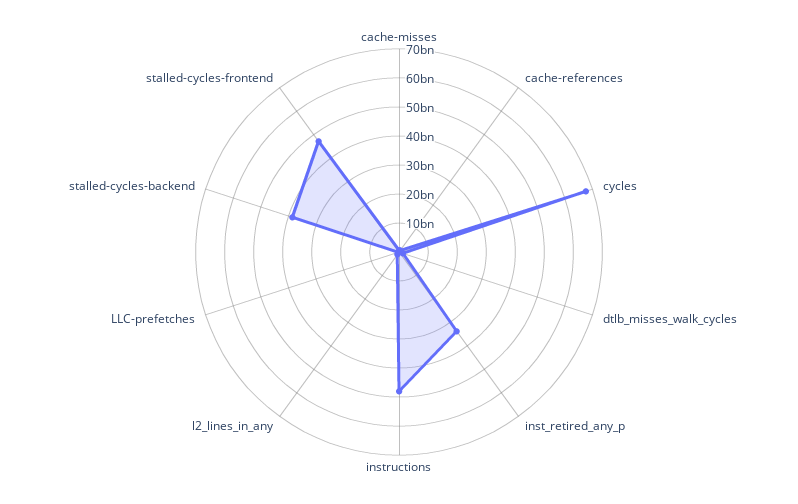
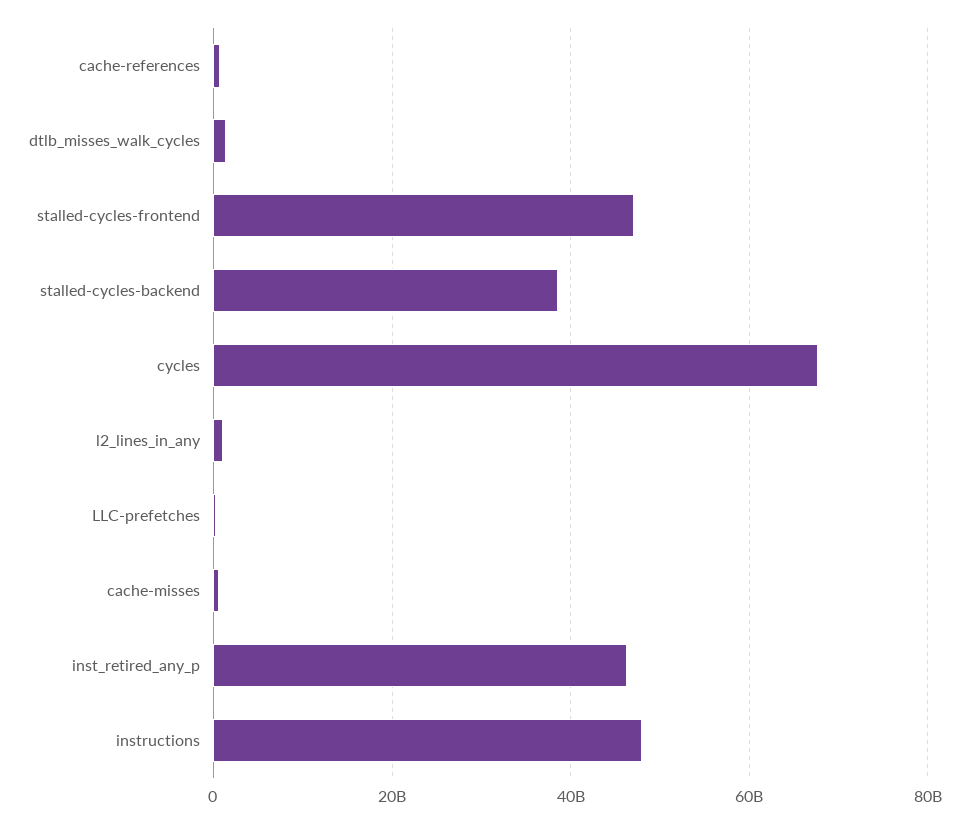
inst_retired_any_p: 35000000000 -> 46000000000

